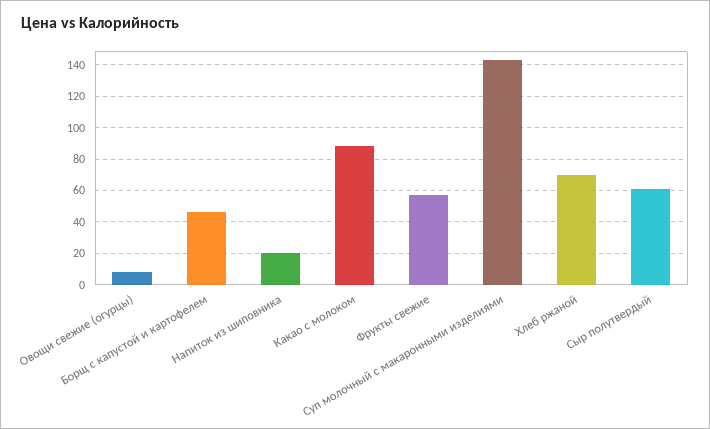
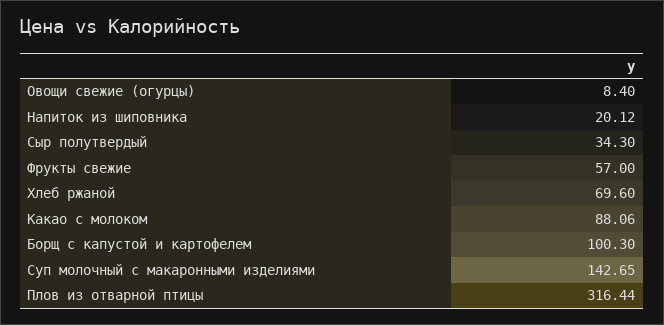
Борщ с капустой и картофелем: 45 -> 100.3
Сыр полутвердый: 60 -> 34.3
Плов из отварной птицы: none -> 316.44

